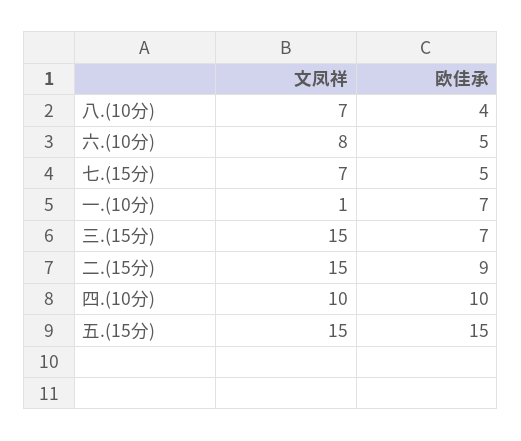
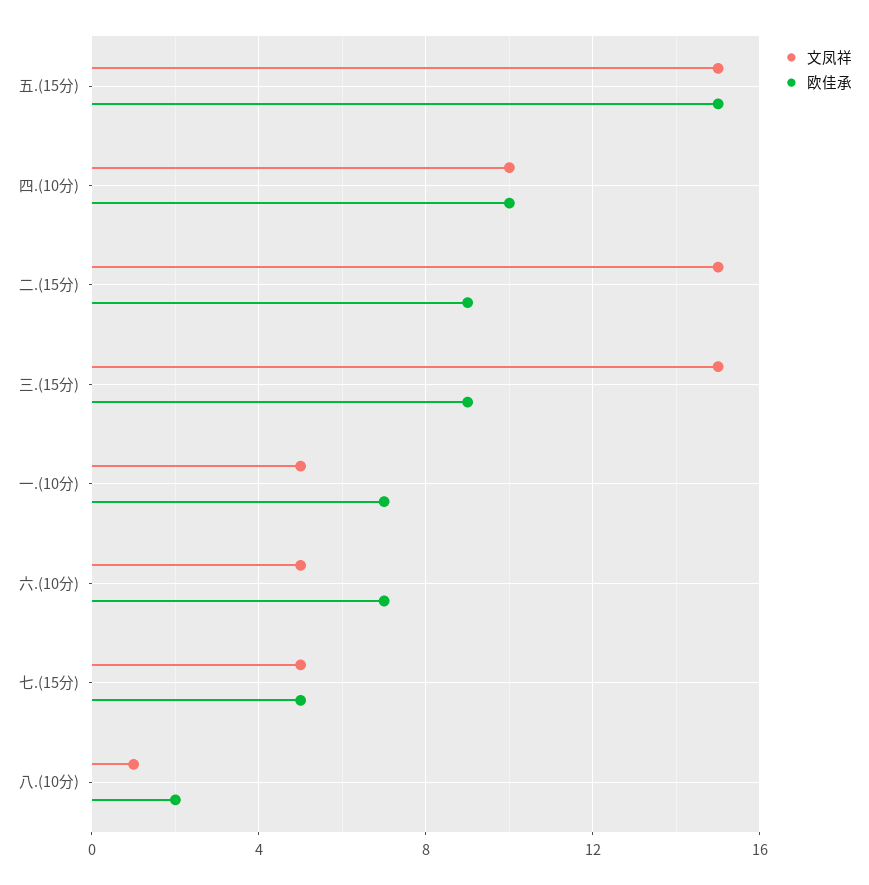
文凤祥, 八.(10分): 7 -> 1
欧佳承, 八.(10分): 4 -> 2
文凤祥, 六.(10分): 8 -> 5
欧佳承, 六.(10分): 5 -> 7
文凤祥, 七.(15分): 7 -> 5
文凤祥, 一.(10分): 1 -> 5
欧佳承, 三.(15分): 7 -> 9

